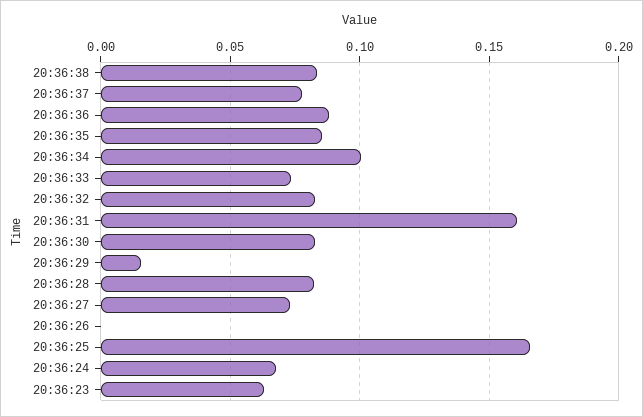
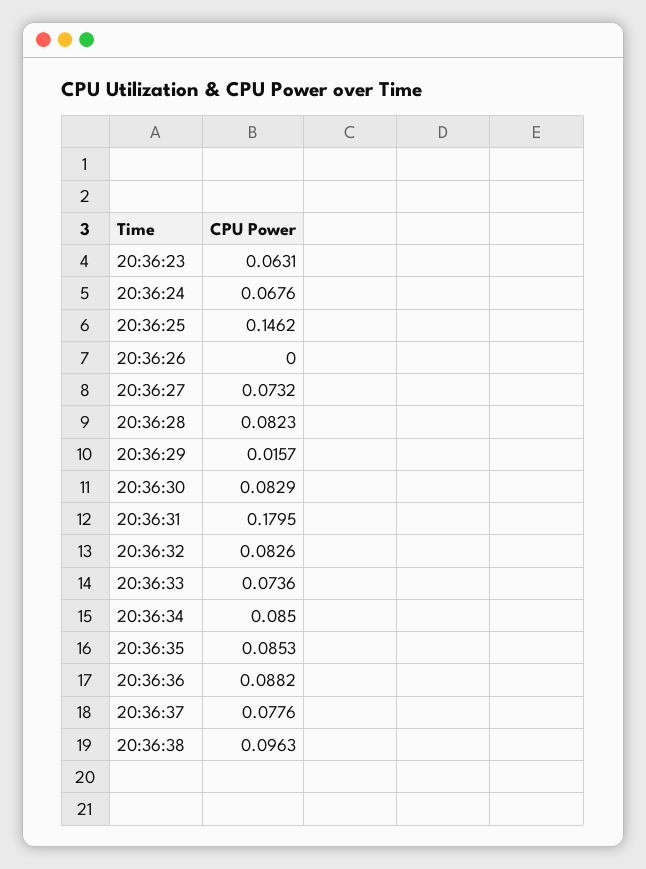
20:36:38: 0.085 -> 0.0963
20:36:34: 0.1 -> 0.085
20:36:31: 0.16 -> 0.1795
20:36:25: 0.165 -> 0.1462

